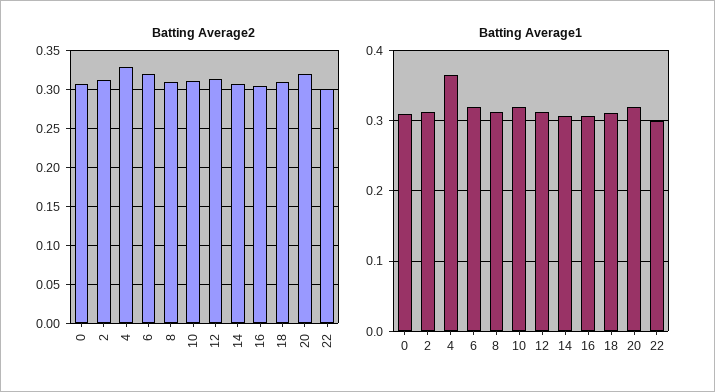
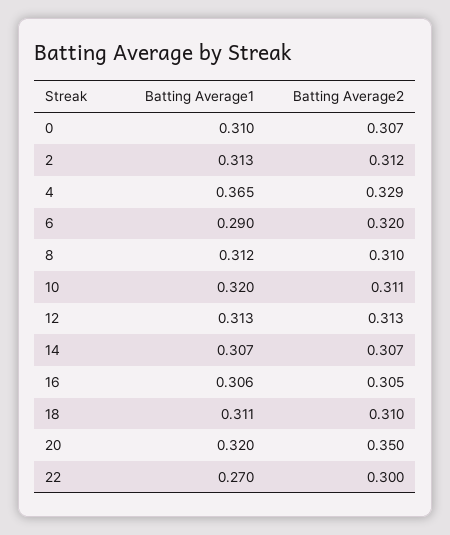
Batting Average2, 20: 0.32 -> 0.35
Batting Average1, 6: 0.32 -> 0.29
Batting Average1, 22: 0.3 -> 0.27

